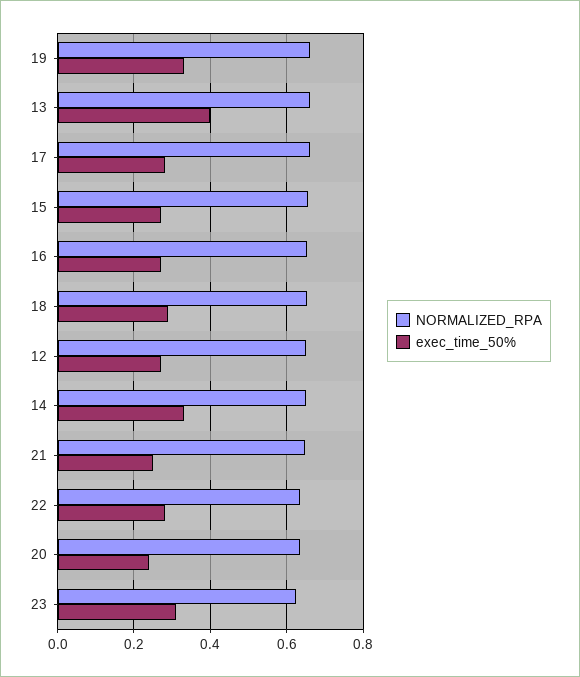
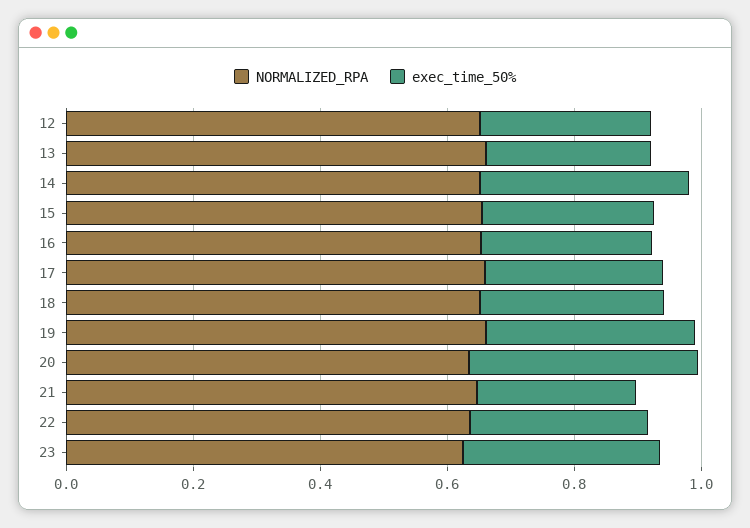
exec_time_50%, 13: 0.4 -> 0.25
exec_time_50%, 20: 0.24 -> 0.35

